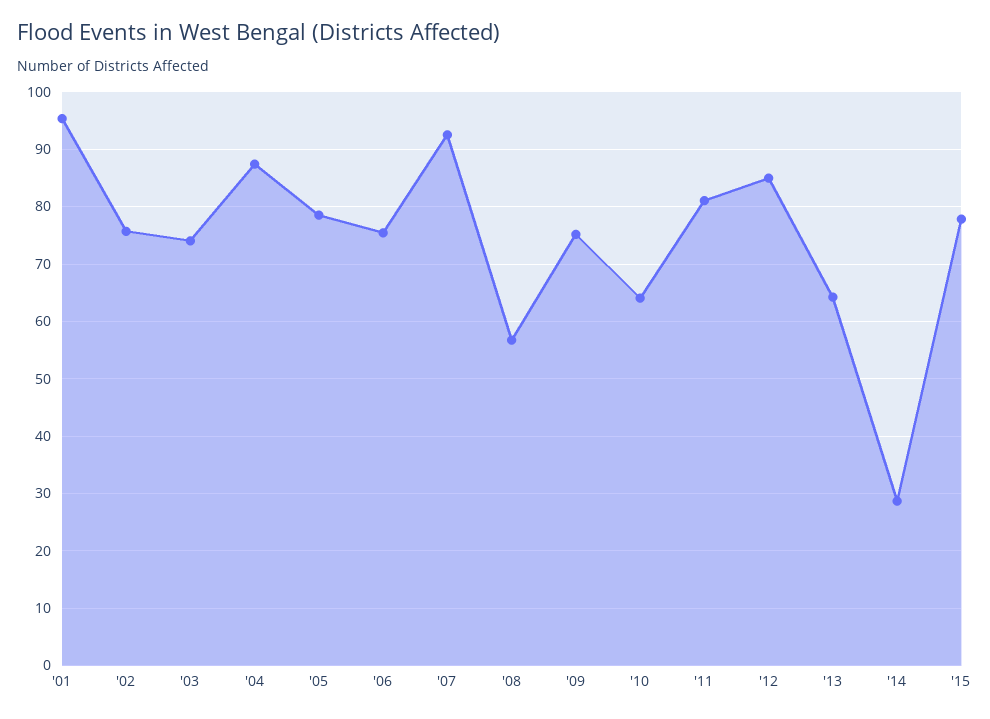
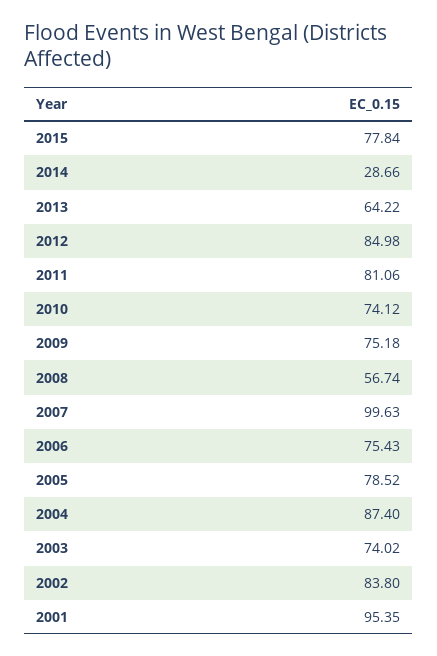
'02: 76 -> 83.8
'07: 92 -> 99.63
'10: 64 -> 74.12

